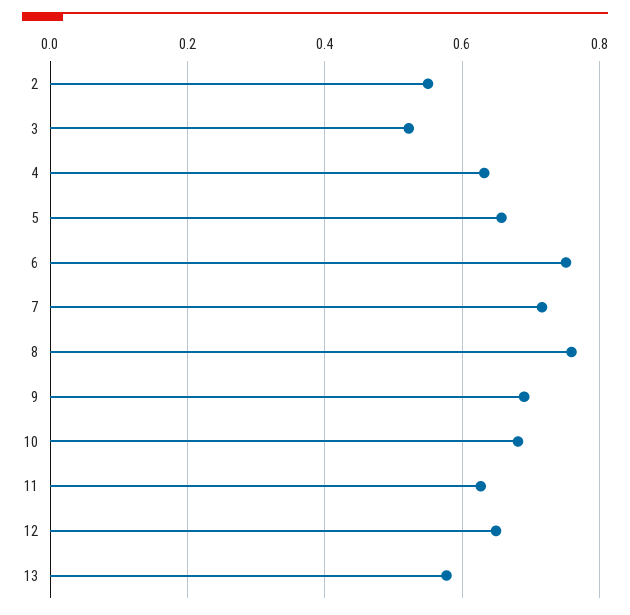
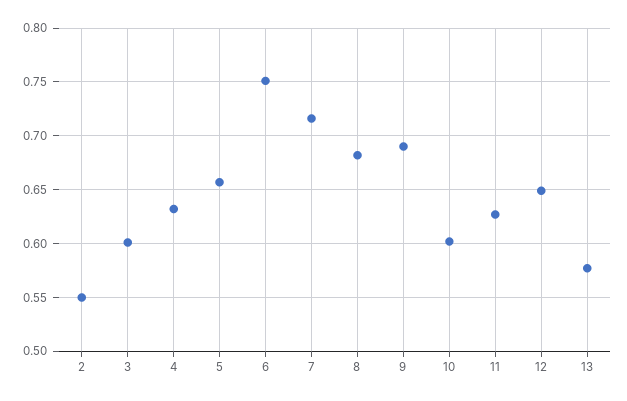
3: 0.52 -> 0.6
8: 0.76 -> 0.68
10: 0.68 -> 0.6

